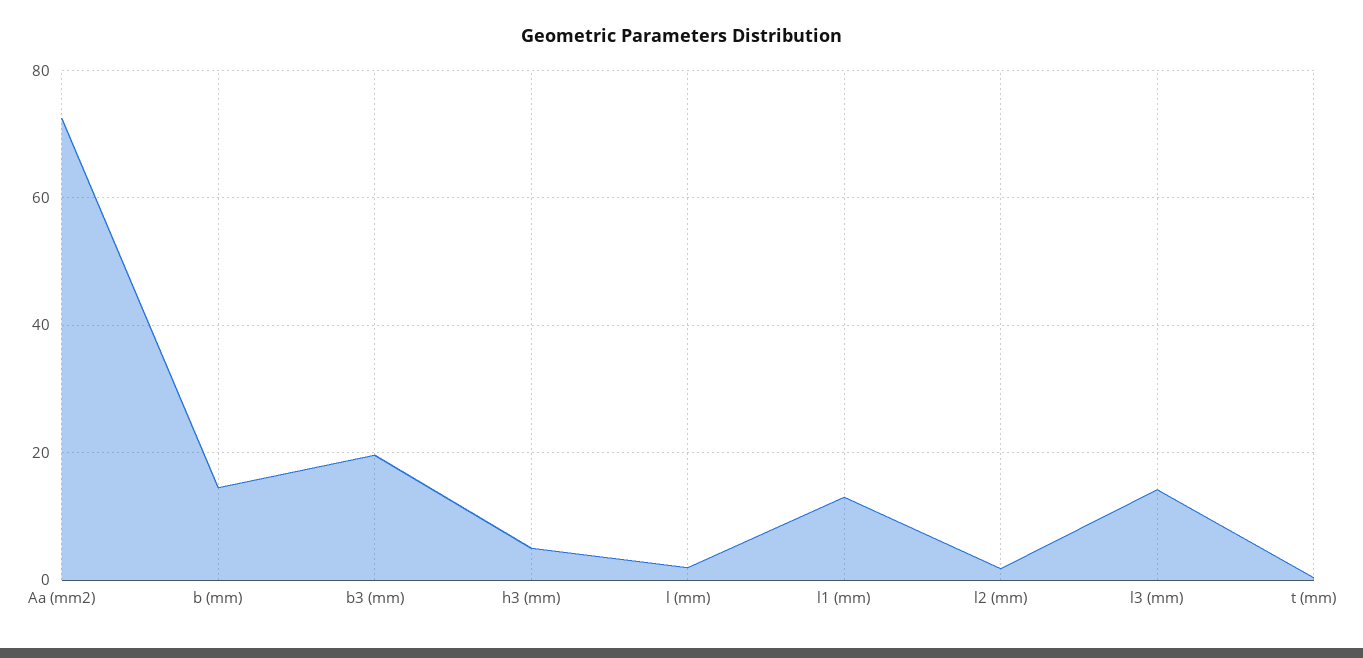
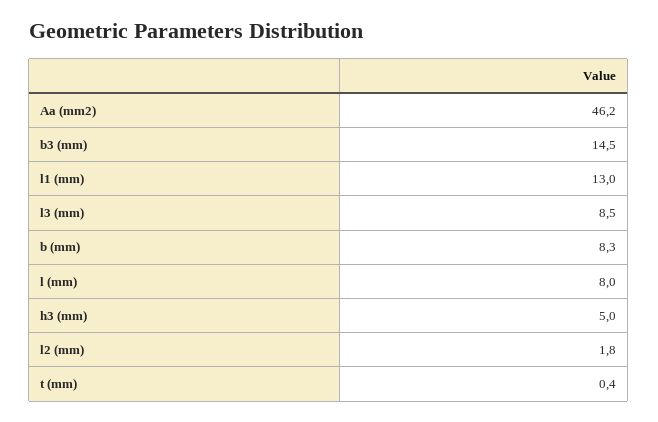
Aa (mm2): 72 -> 46.2
b (mm): 14 -> 8.3
b3 (mm): 20 -> 14.5
l (mm): 2 -> 8
l3 (mm): 14 -> 8.5

